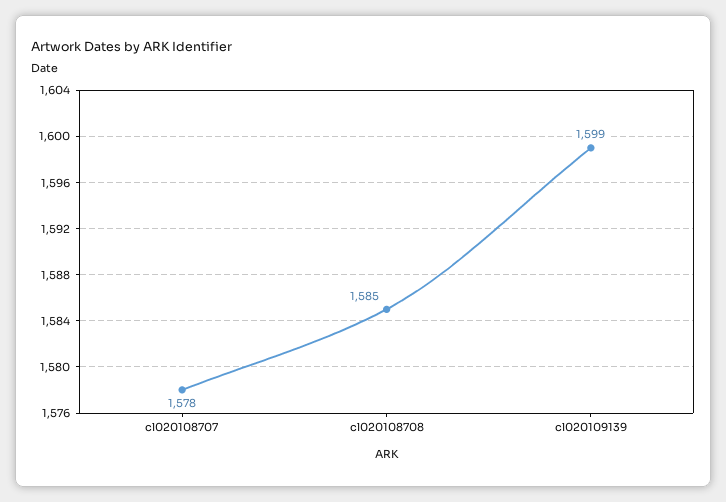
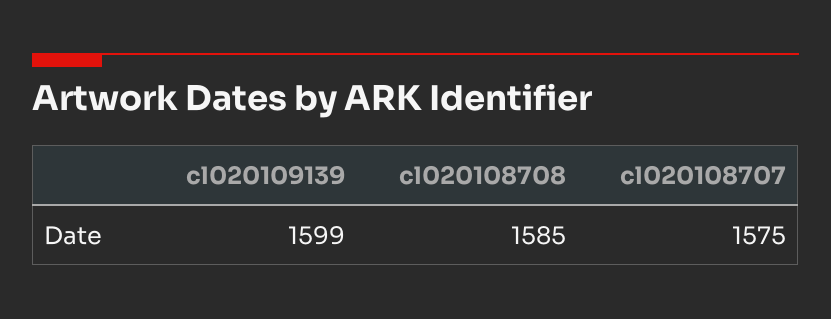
cl020108707: 1578 -> 1575

